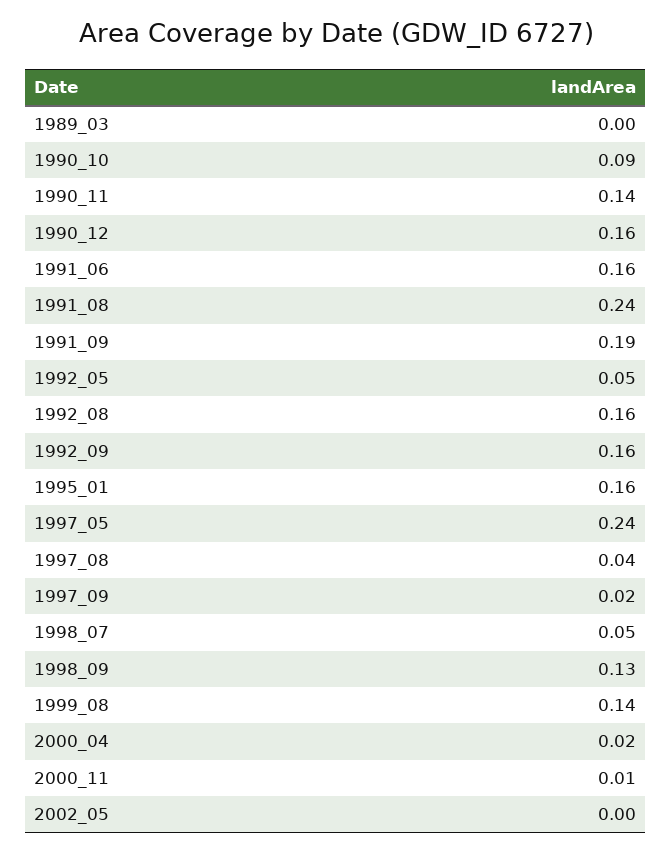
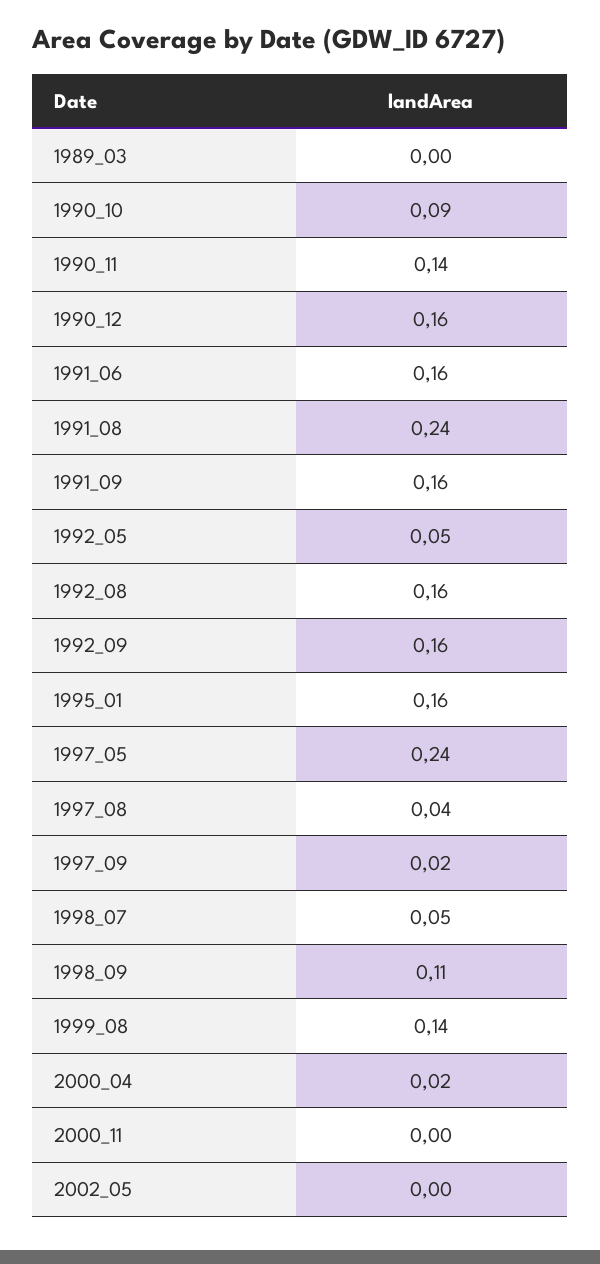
1991_09: 0.19 -> 0.16
1998_09: 0.13 -> 0.11
2000_11: 0.01 -> 0

